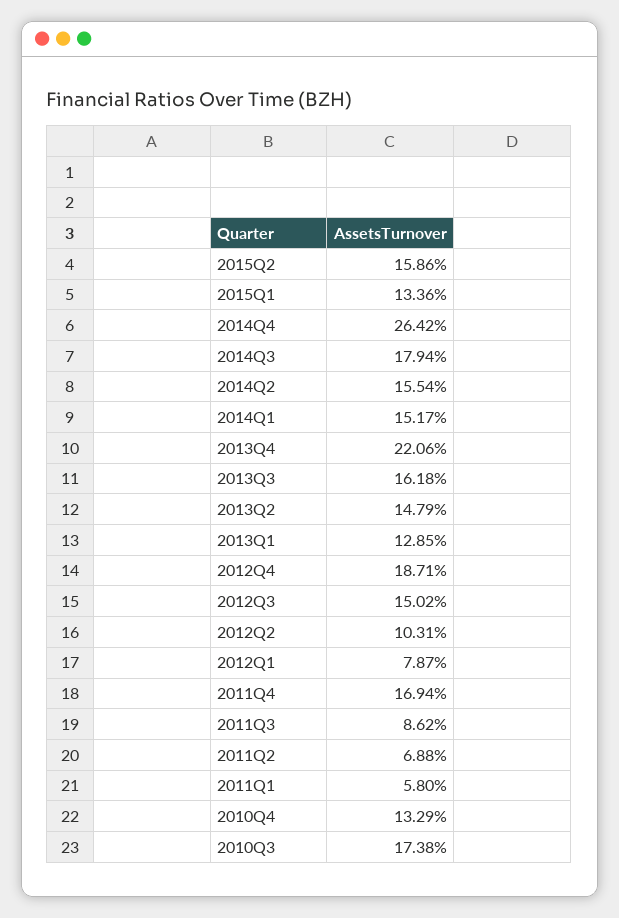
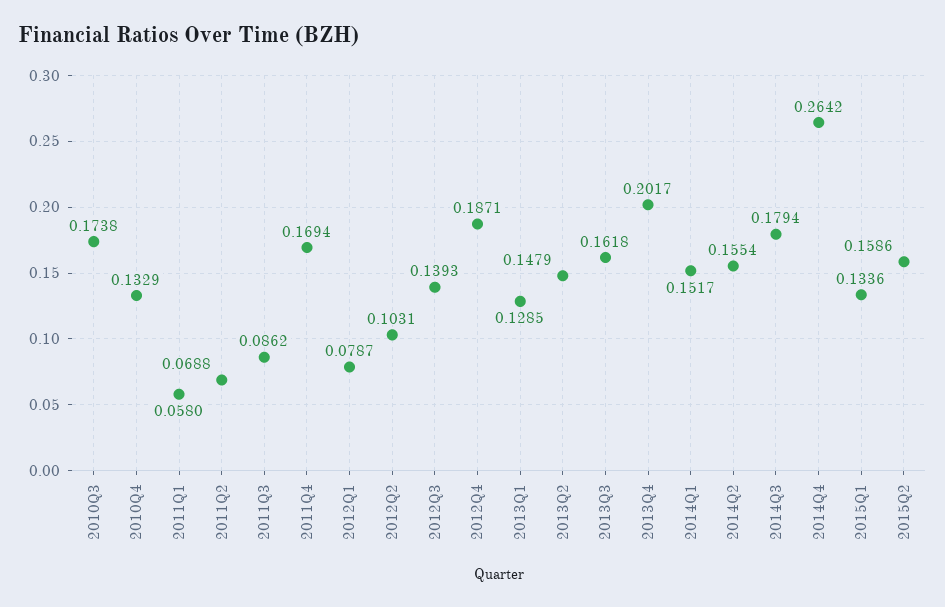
2013Q4: 0.2206 -> 0.2017
2012Q3: 0.1502 -> 0.1393

